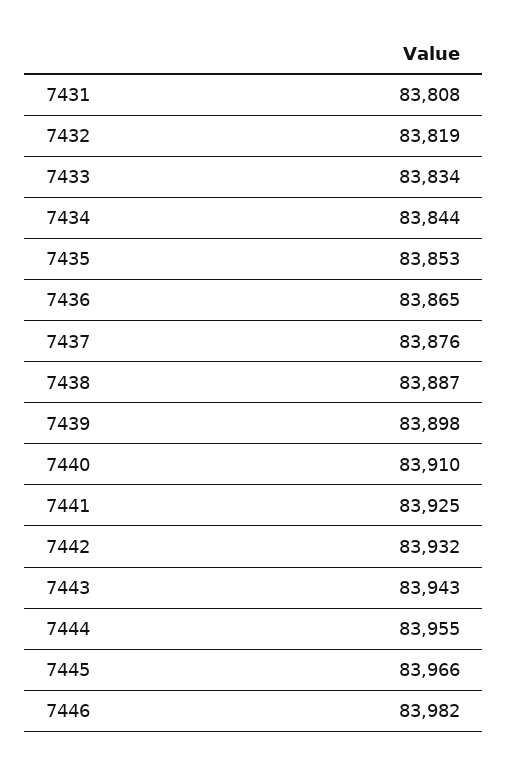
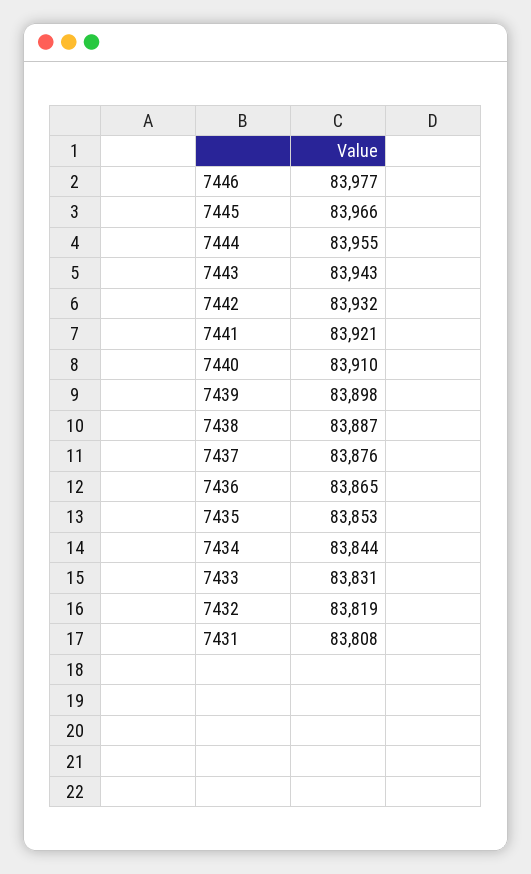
7433: 83834 -> 83831
7441: 83925 -> 83921
7446: 83982 -> 83977

